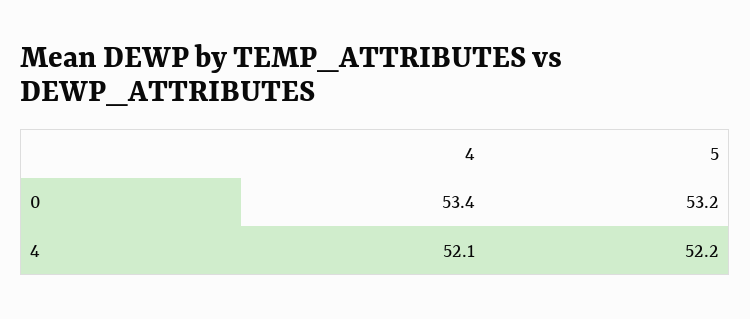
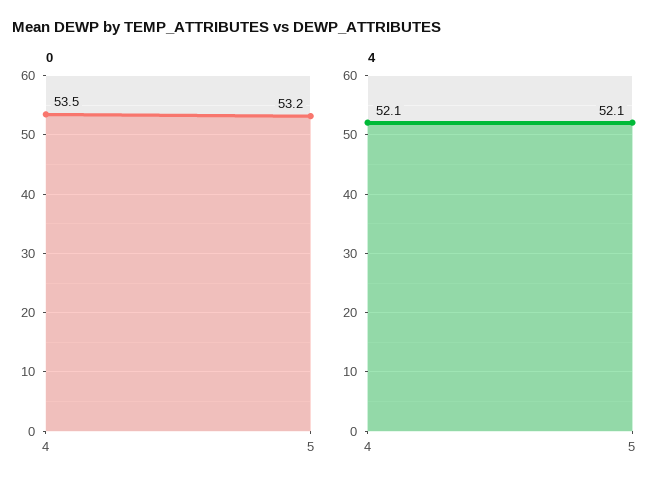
0, 4: 53.4 -> 53.5
4, 5: 52.2 -> 52.1

